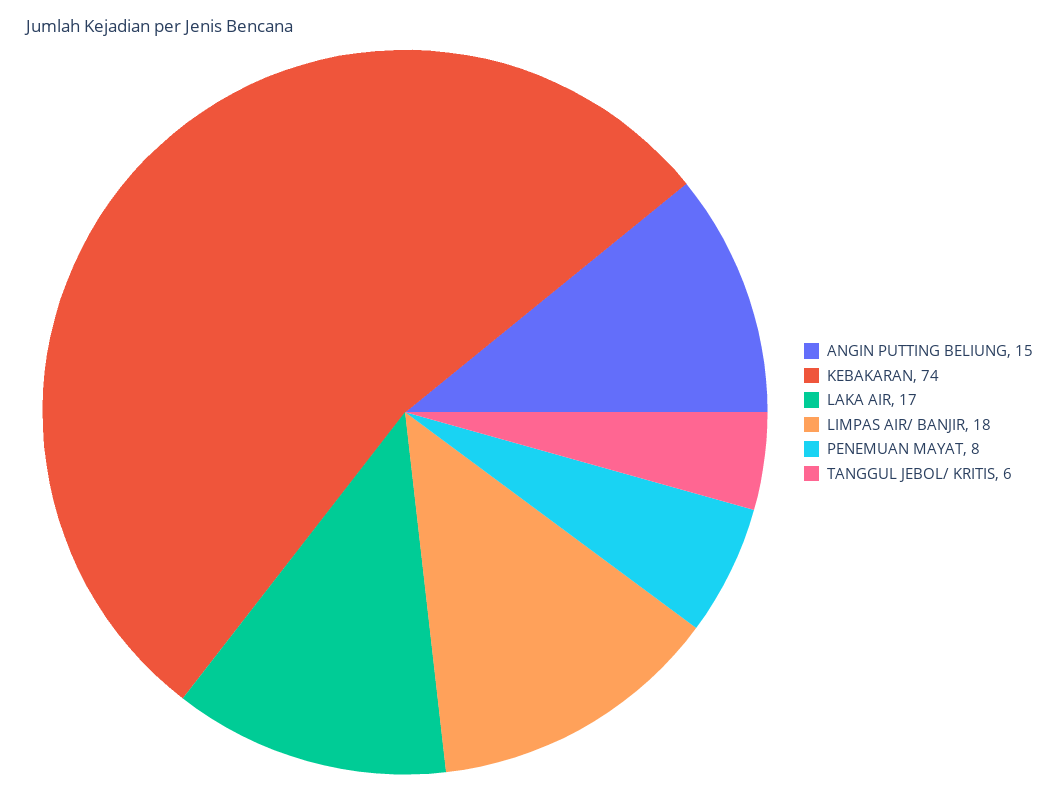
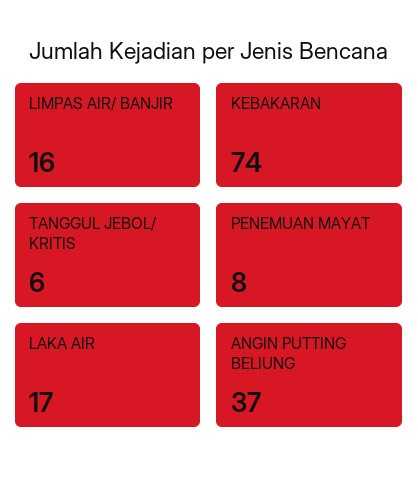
ANGIN PUTTING BELIUNG: 15 -> 37
LIMPAS AIR/ BANJIR: 18 -> 16

